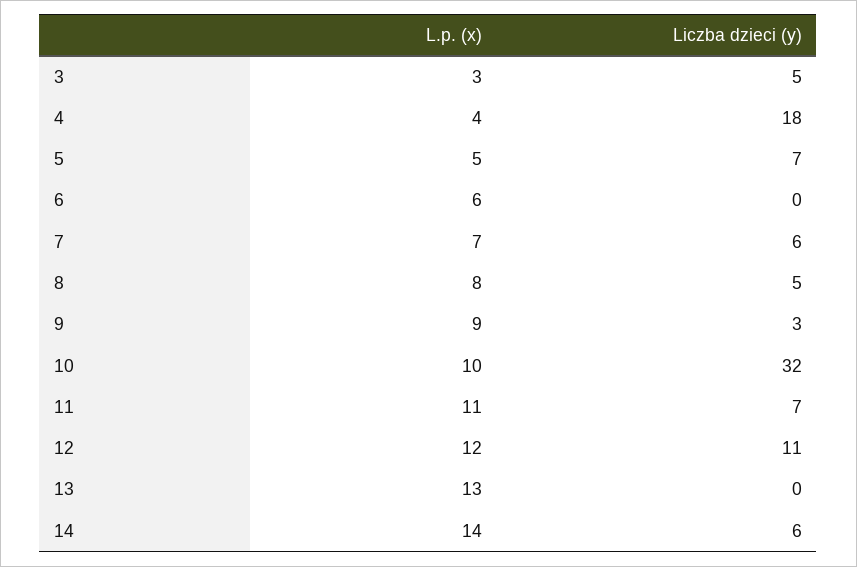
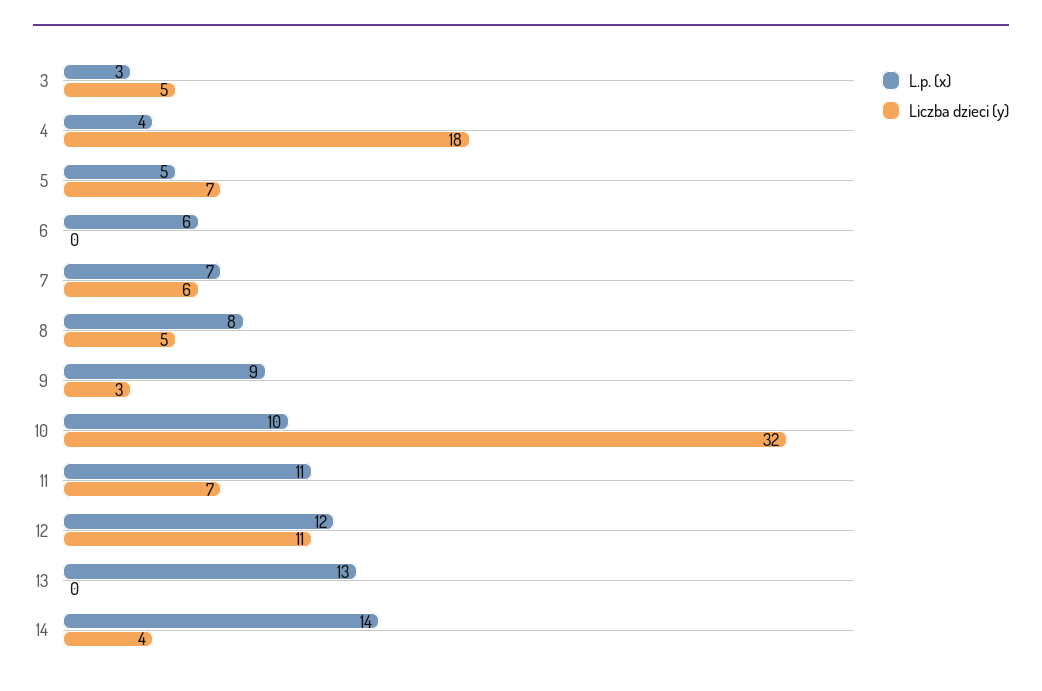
Liczba dzieci (y), 14: 6 -> 4

